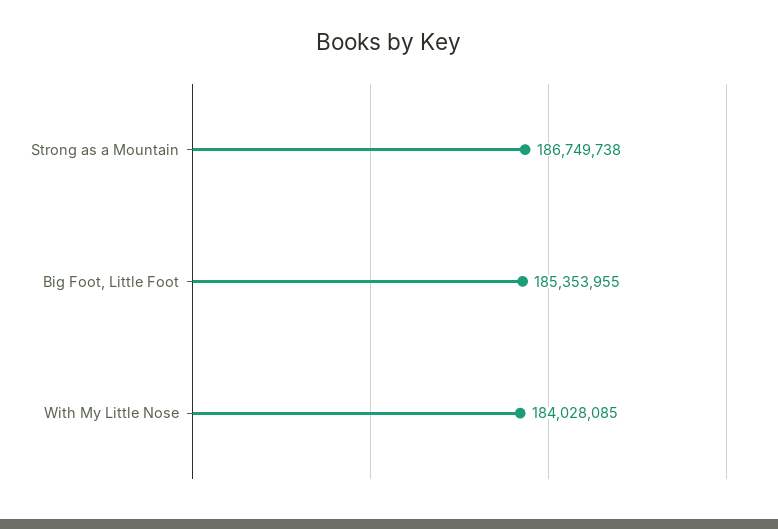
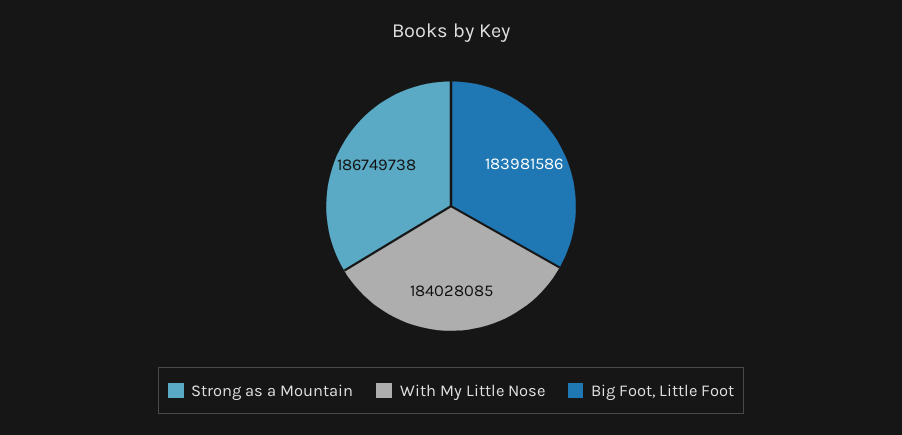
Big Foot, Little Foot: 185353955 -> 183981586

